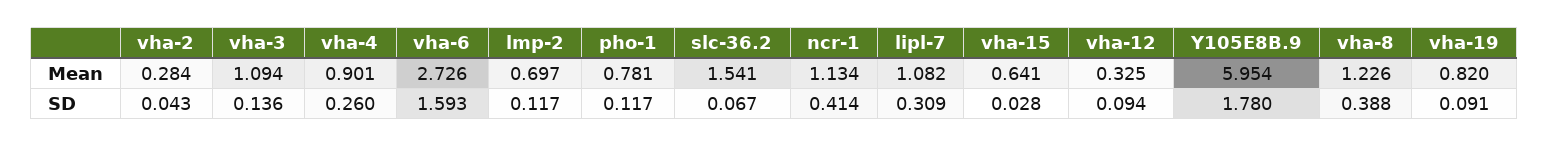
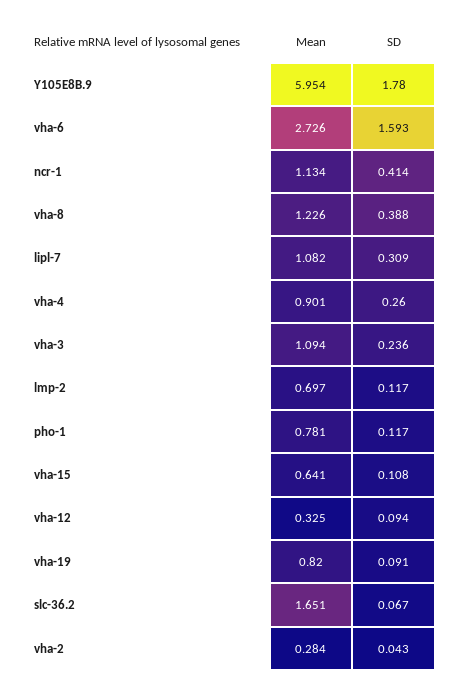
slc-36.2, Mean: 1.541 -> 1.651
vha-3, SD: 0.136 -> 0.236
vha-15, SD: 0.028 -> 0.108

